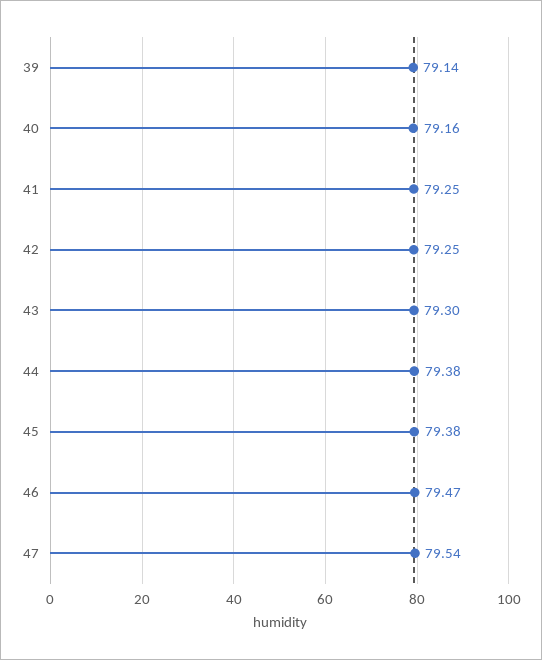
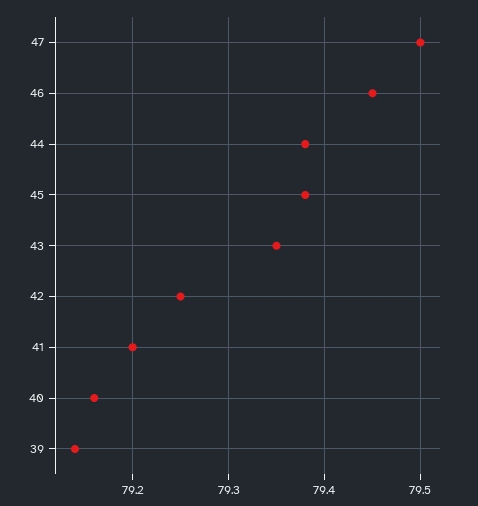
41: 79.25 -> 79.2
43: 79.3 -> 79.35
46: 79.47 -> 79.45
47: 79.54 -> 79.5

